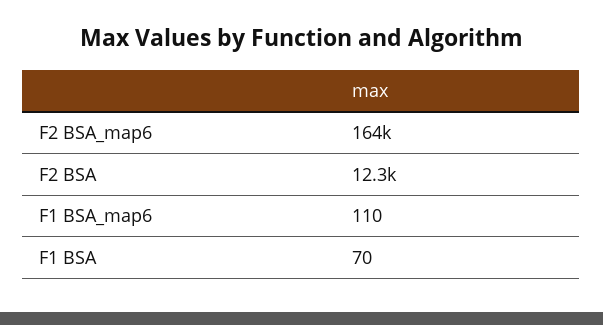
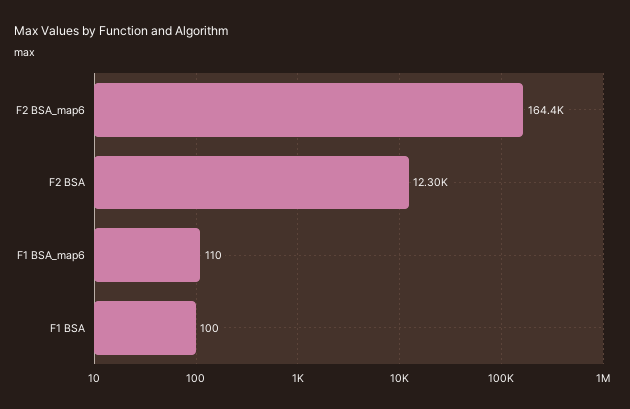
F1 BSA: 70 -> 100

